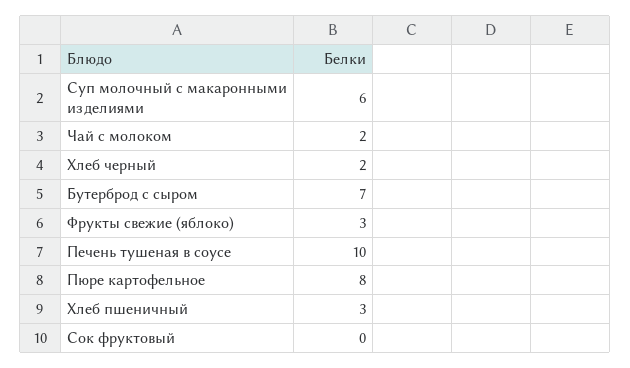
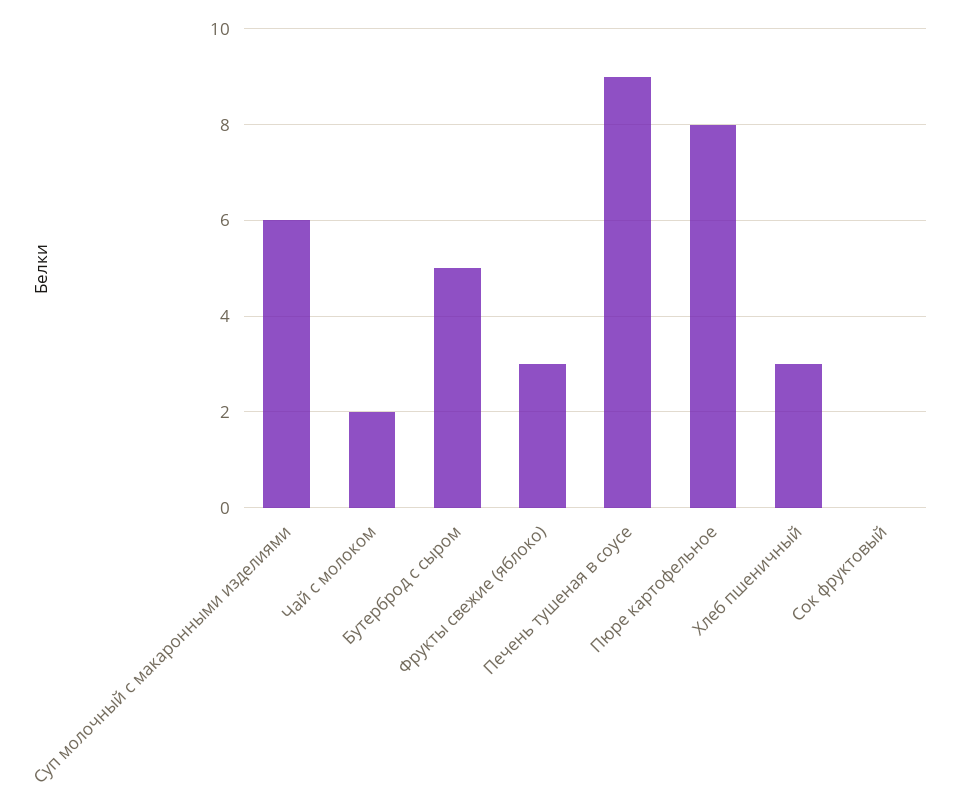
Хлеб черный: 2 -> none
Бутерброд с сыром: 7 -> 5
Печень тушеная в соусе: 10 -> 9

